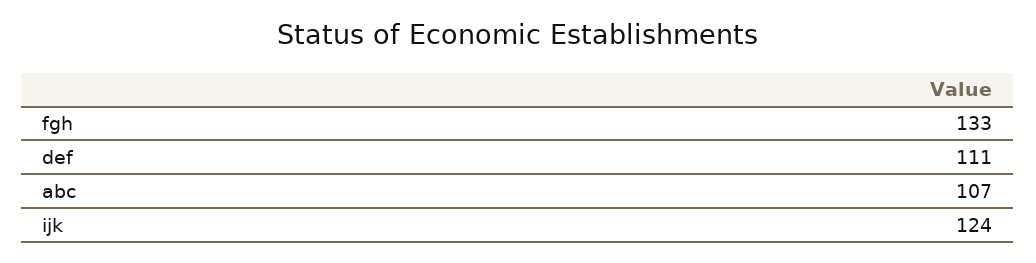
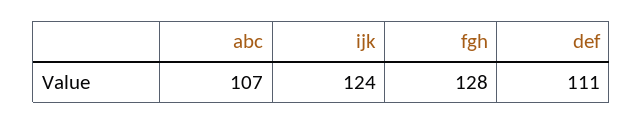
fgh: 133 -> 128

